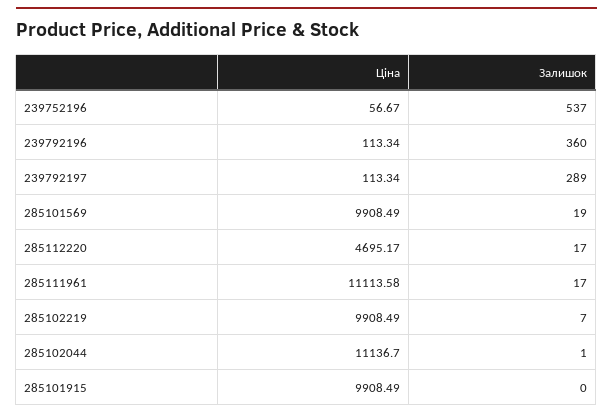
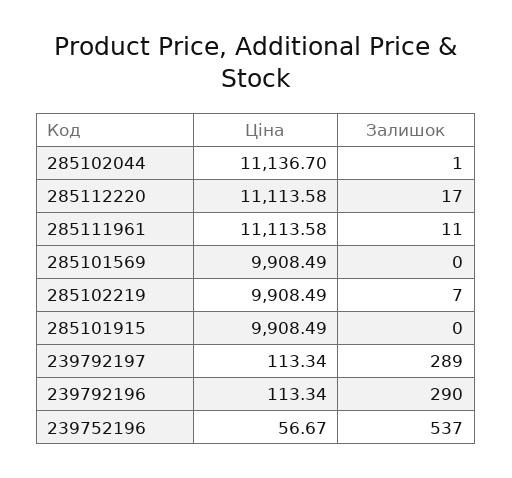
Залишок, 239792196: 360 -> 290
Залишок, 285101569: 19 -> 0
Ціна, 285112220: 4695.17 -> 11113.58
Залишок, 285111961: 17 -> 11

